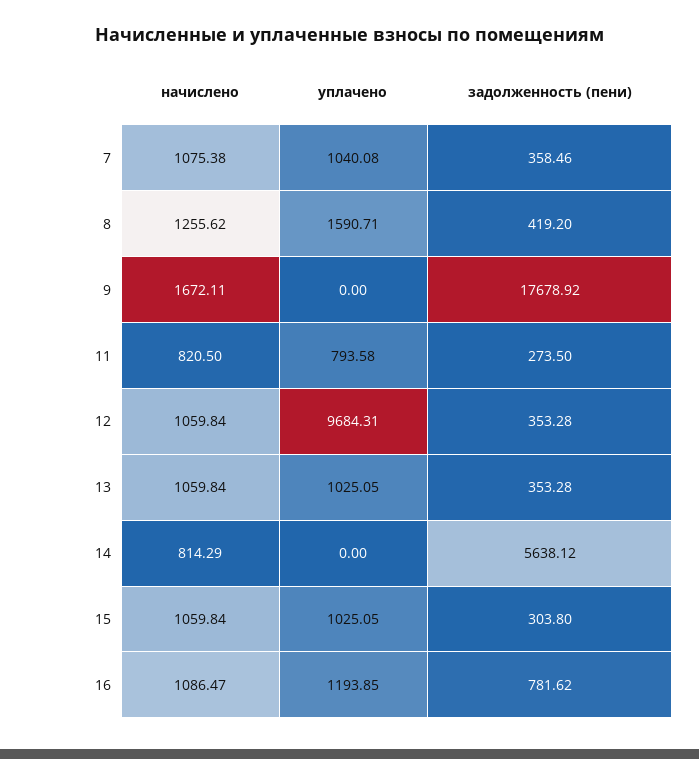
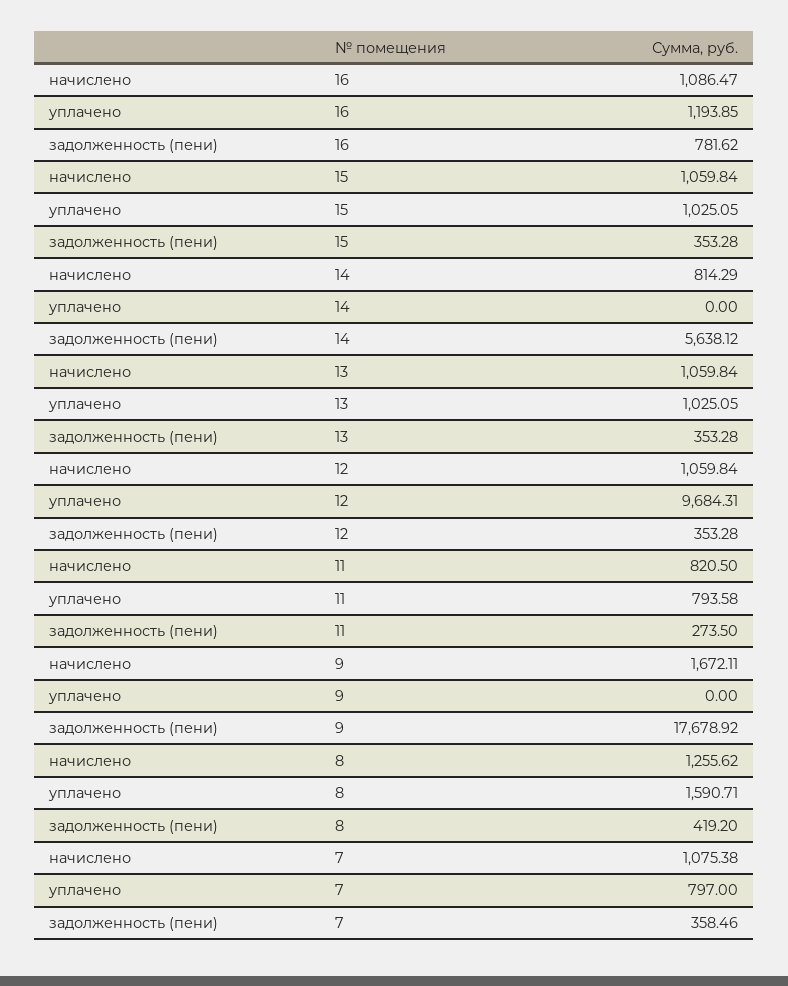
уплачено, 7: 1040.08 -> 797
задолженность (пени), 15: 303.8 -> 353.28

